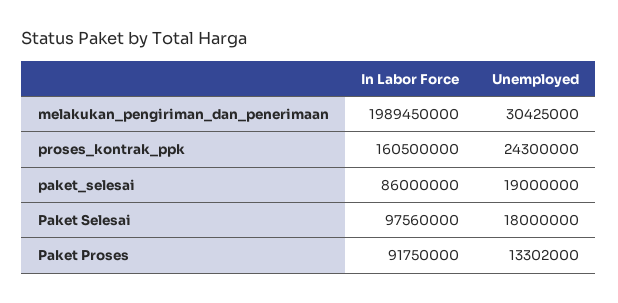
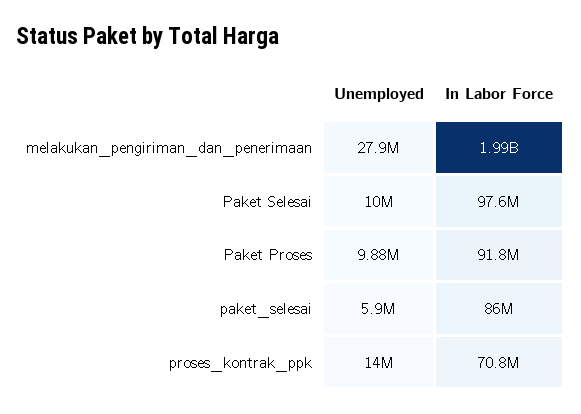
Unemployed, melakukan_pengiriman_dan_penerimaan: 30425000 -> 27900000
In Labor Force, proses_kontrak_ppk: 160500000 -> 70800000
Unemployed, proses_kontrak_ppk: 24300000 -> 14000000
Unemployed, paket_selesai: 19000000 -> 5900000
Unemployed, Paket Selesai: 18000000 -> 10000000
Unemployed, Paket Proses: 13302000 -> 9880000

